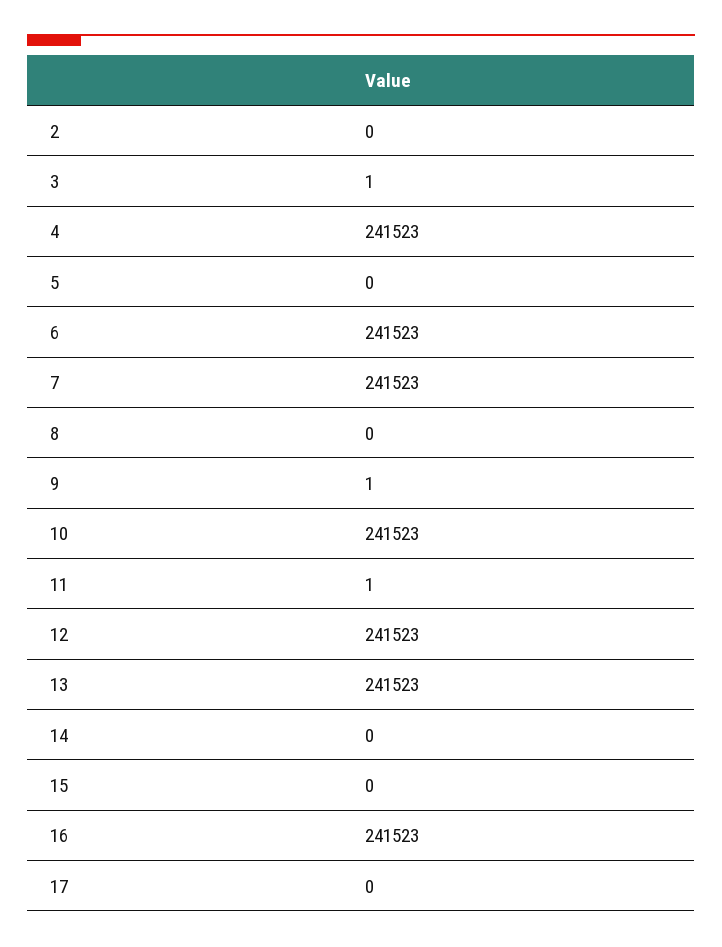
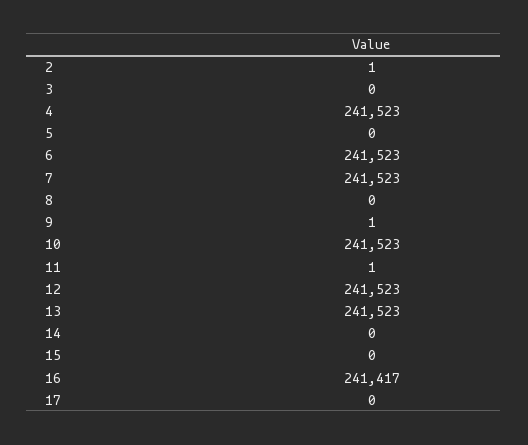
2: 0 -> 1
3: 1 -> 0
16: 241523 -> 241417

